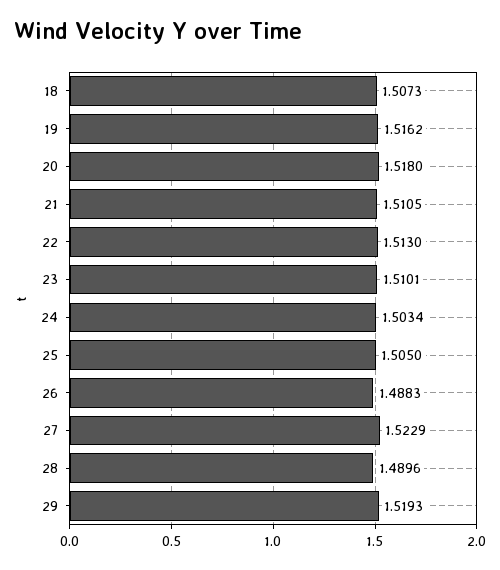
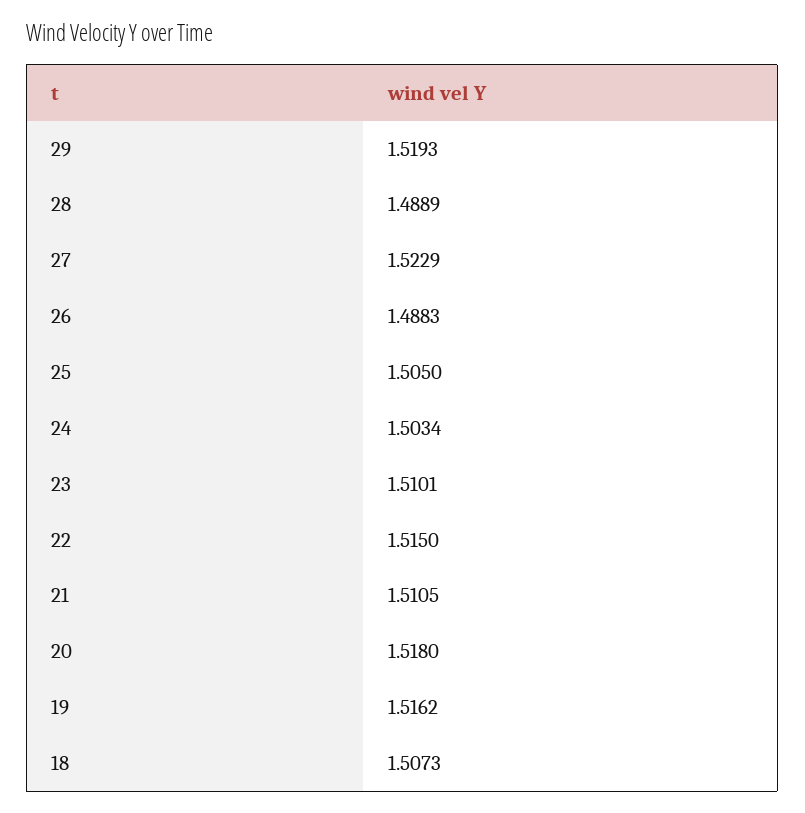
22: 1.513 -> 1.515
28: 1.4896 -> 1.4889

